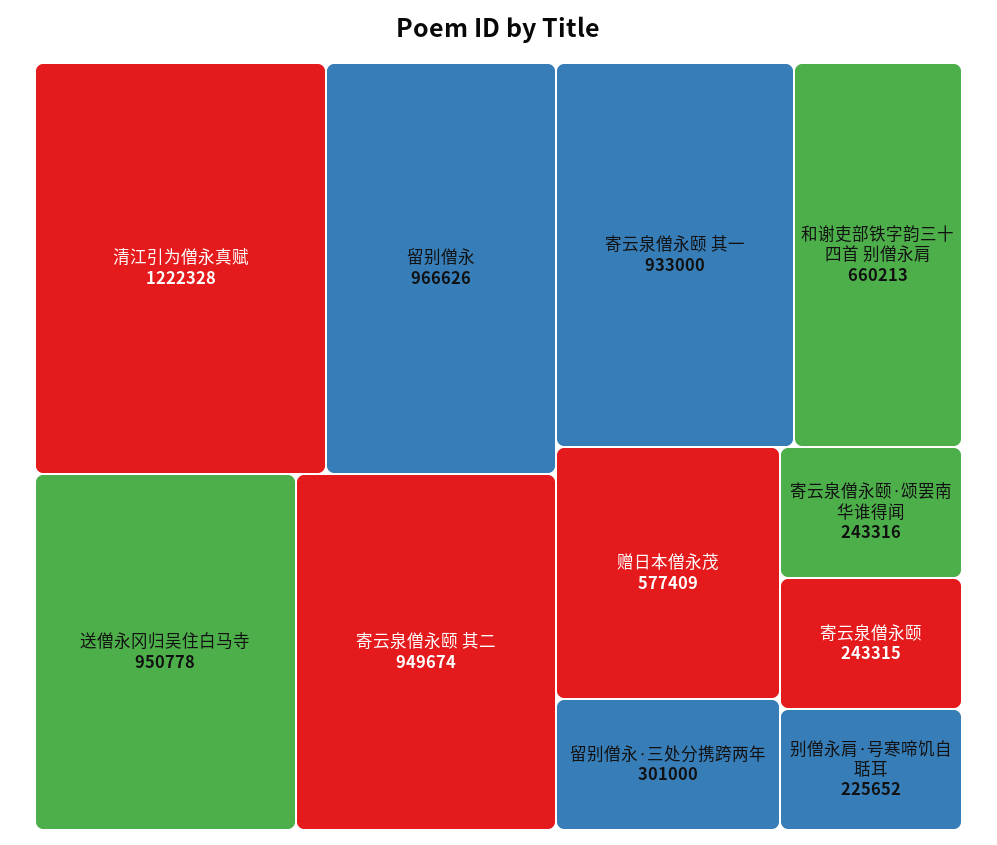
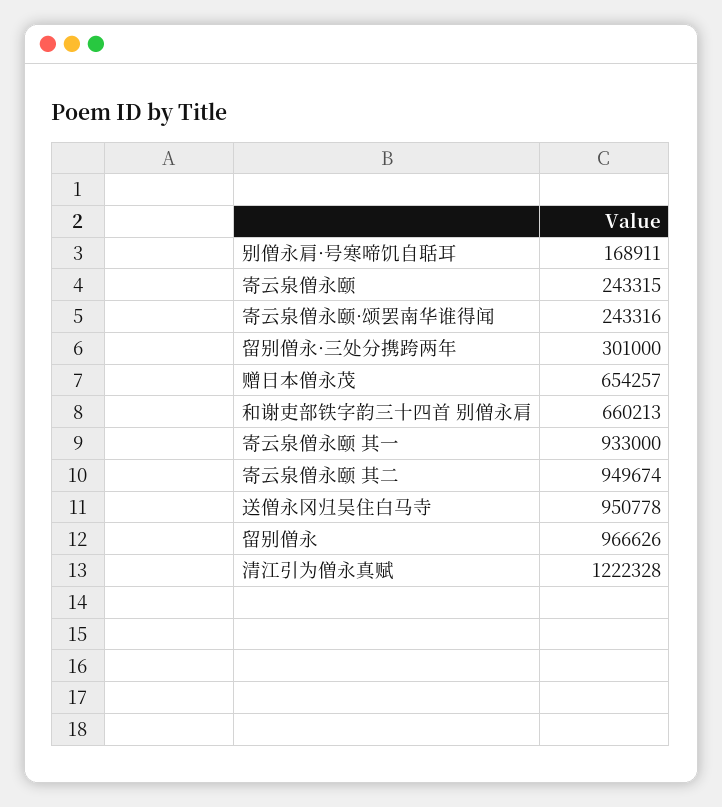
赠日本僧永茂: 577409 -> 654257
别僧永肩·号寒啼饥自聒耳: 225652 -> 168911

